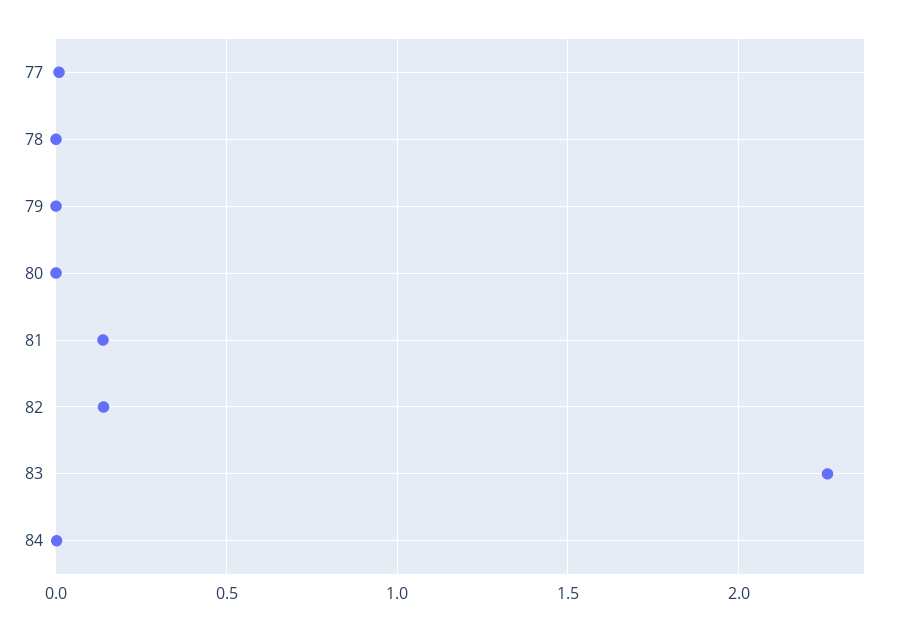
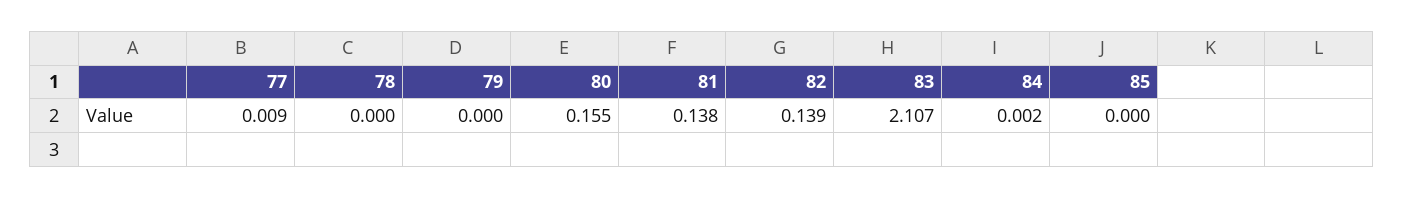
80: 0 -> 0.155
83: 2.25 -> 2.107
85: none -> 0

